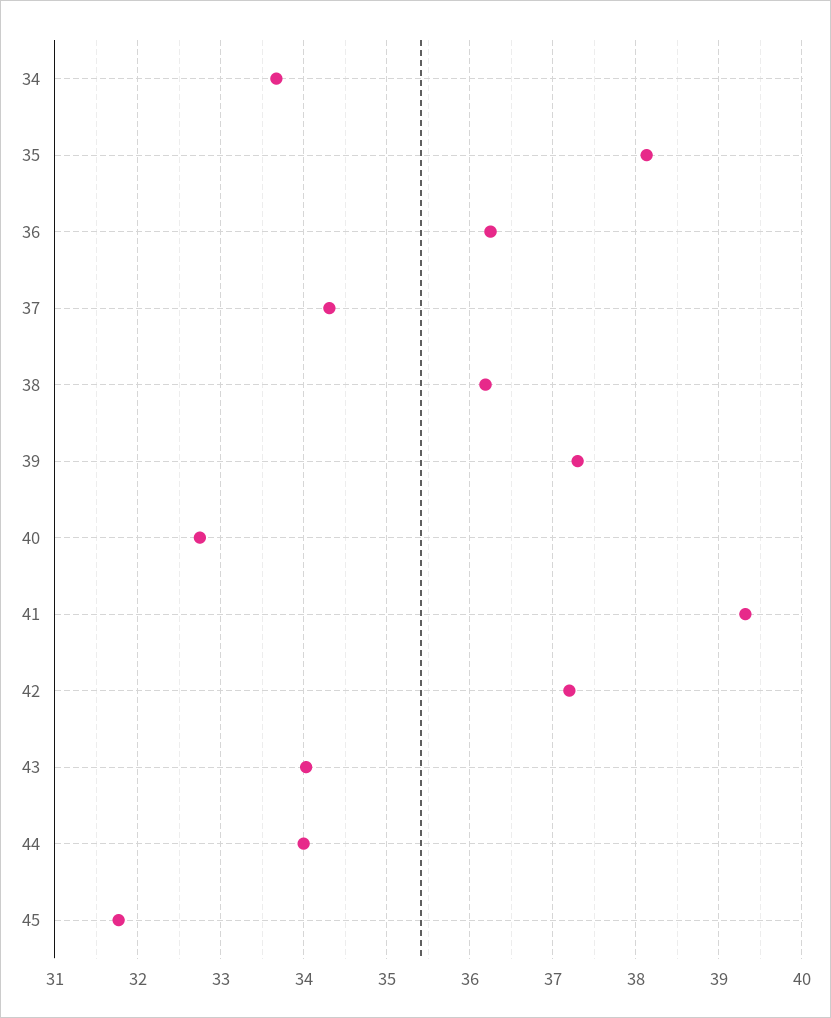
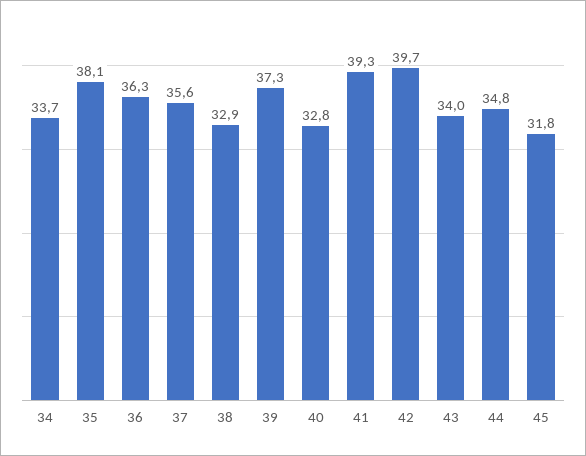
37: 34.3 -> 35.6
38: 36.2 -> 32.9
42: 37.2 -> 39.7
44: 34 -> 34.8

